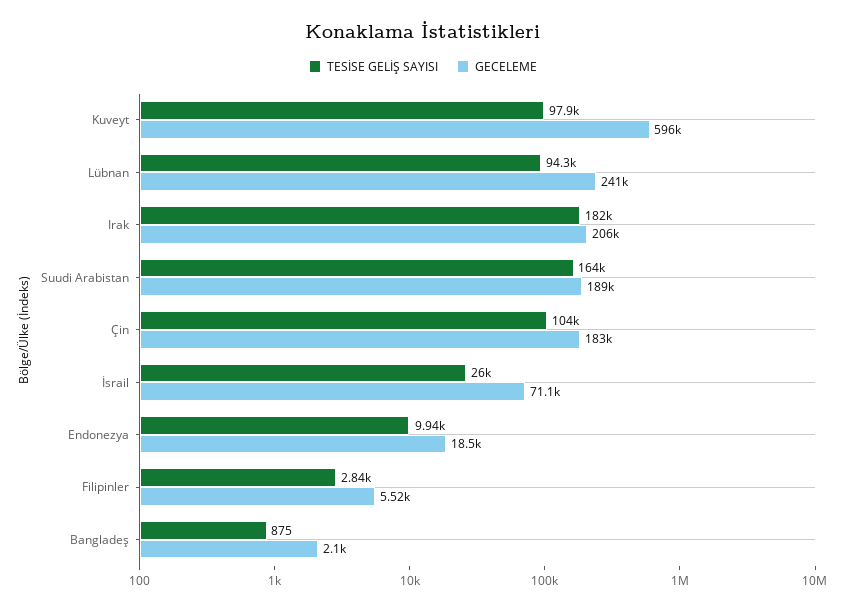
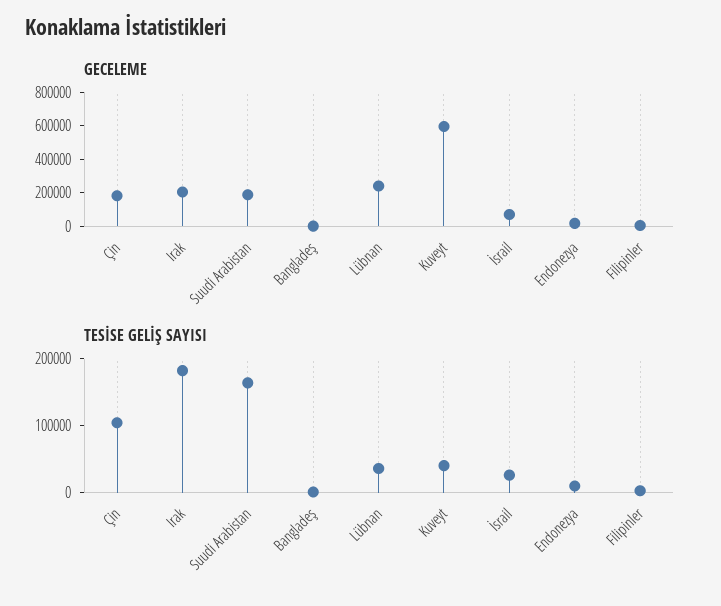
TESİSE GELİŞ SAYISI, Kuveyt: 97900 -> 40000
TESİSE GELİŞ SAYISI, Lübnan: 94300 -> 40000

